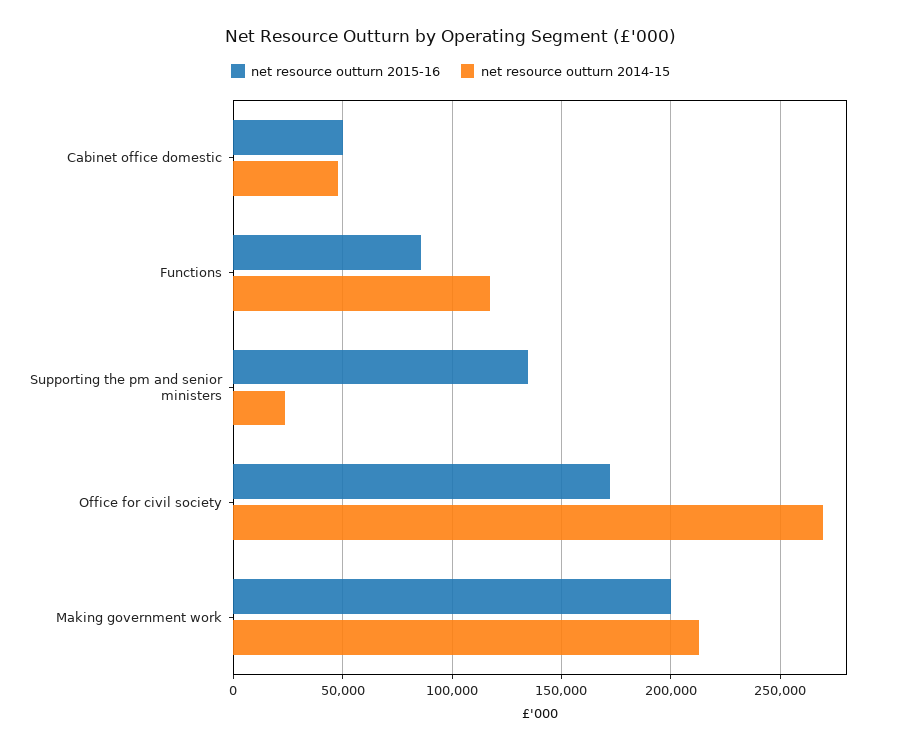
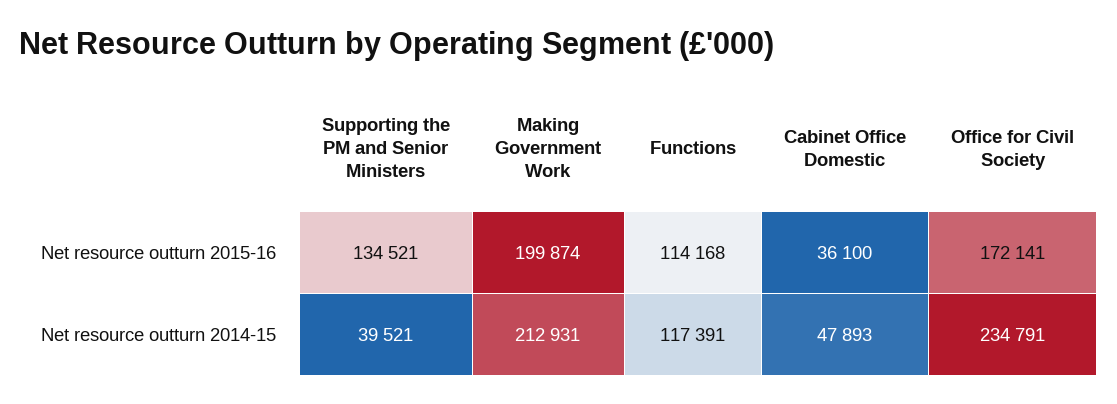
net resource outturn 2015-16, Cabinet office domestic: 50000 -> 36100
net resource outturn 2015-16, Functions: 85000 -> 114168
net resource outturn 2014-15, Supporting the pm and senior ministers: 25000 -> 39521
net resource outturn 2014-15, Office for civil society: 270000 -> 234791

